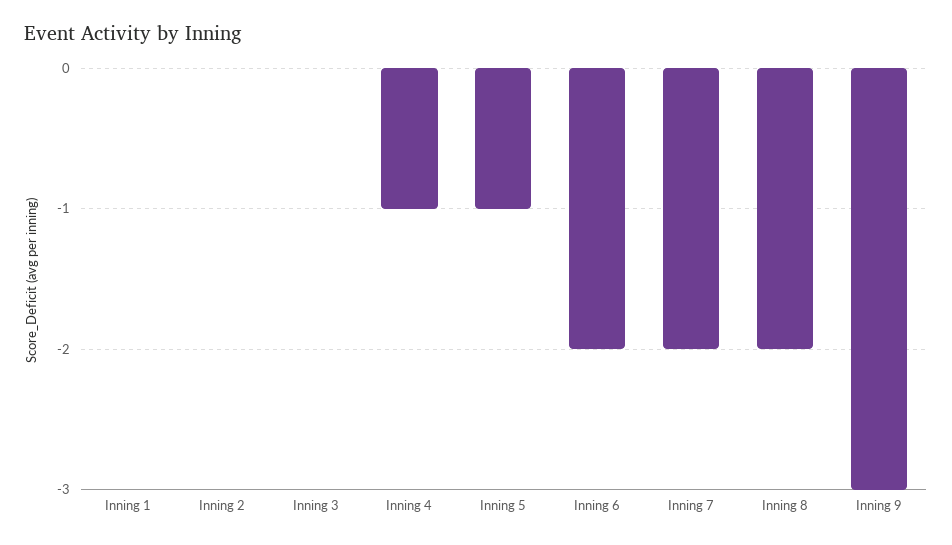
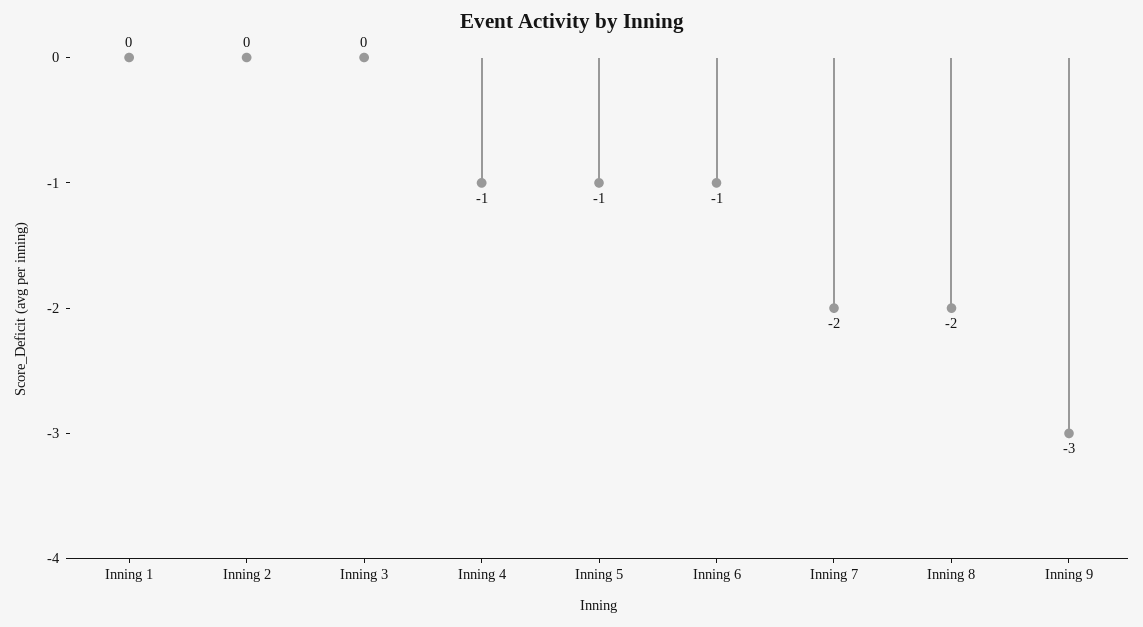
Inning 6: -2 -> -1

